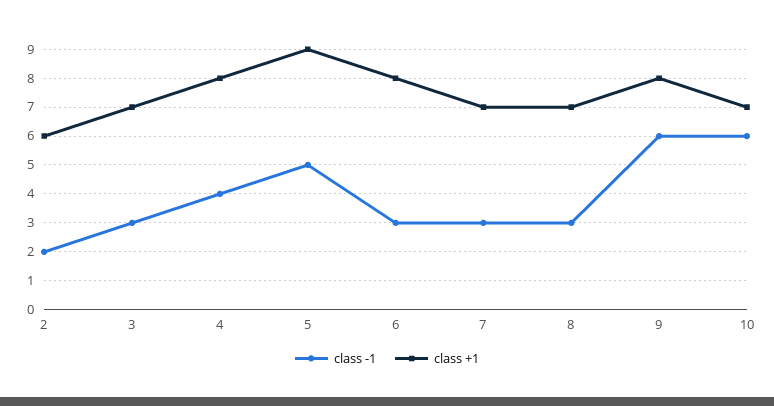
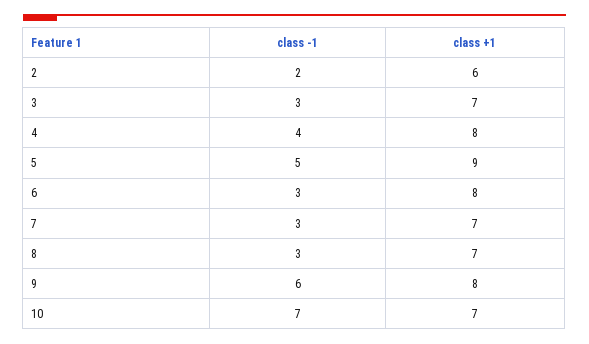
class -1, 10: 6 -> 7

